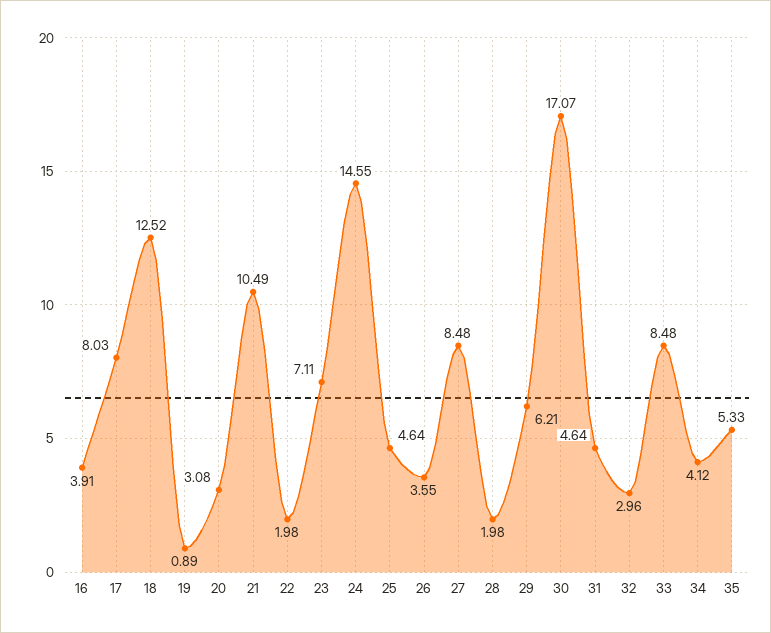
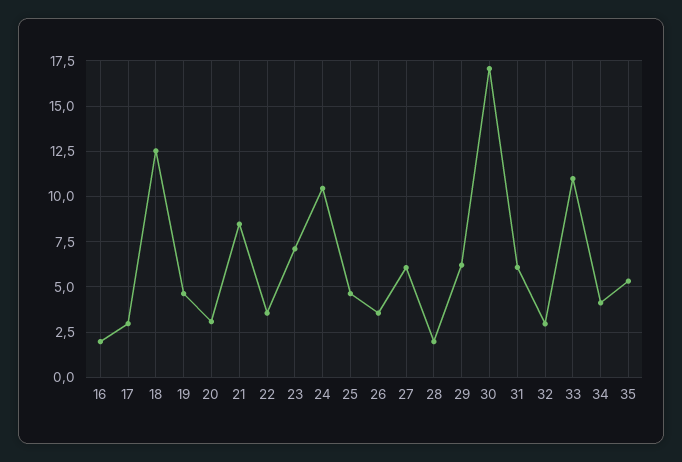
16: 3.91 -> 2
17: 8.03 -> 3
19: 0.89 -> 4.5
21: 10.49 -> 8.5
22: 1.98 -> 3.5
24: 14.55 -> 10.5
27: 8.48 -> 6
31: 4.64 -> 6
33: 8.48 -> 11

